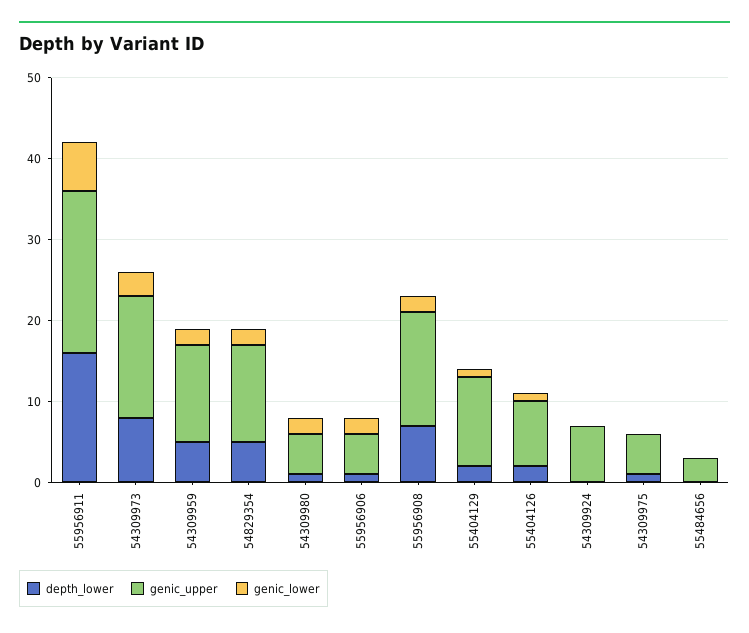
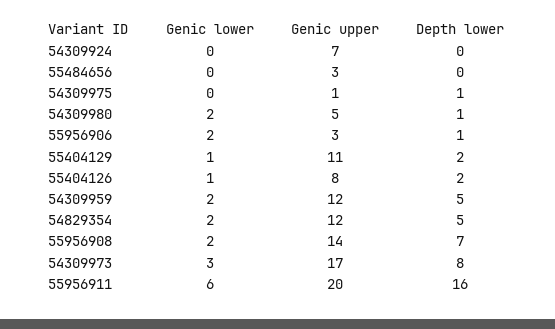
genic_upper, 54309973: 15 -> 17
genic_upper, 55956906: 5 -> 3
genic_upper, 54309975: 5 -> 1

